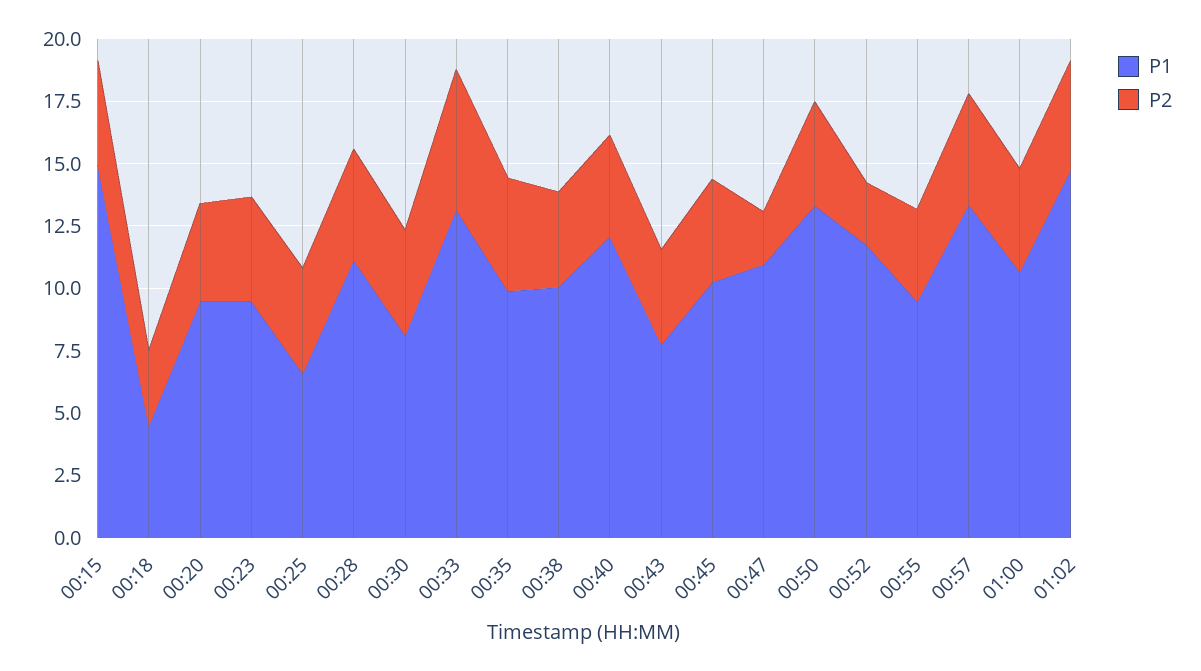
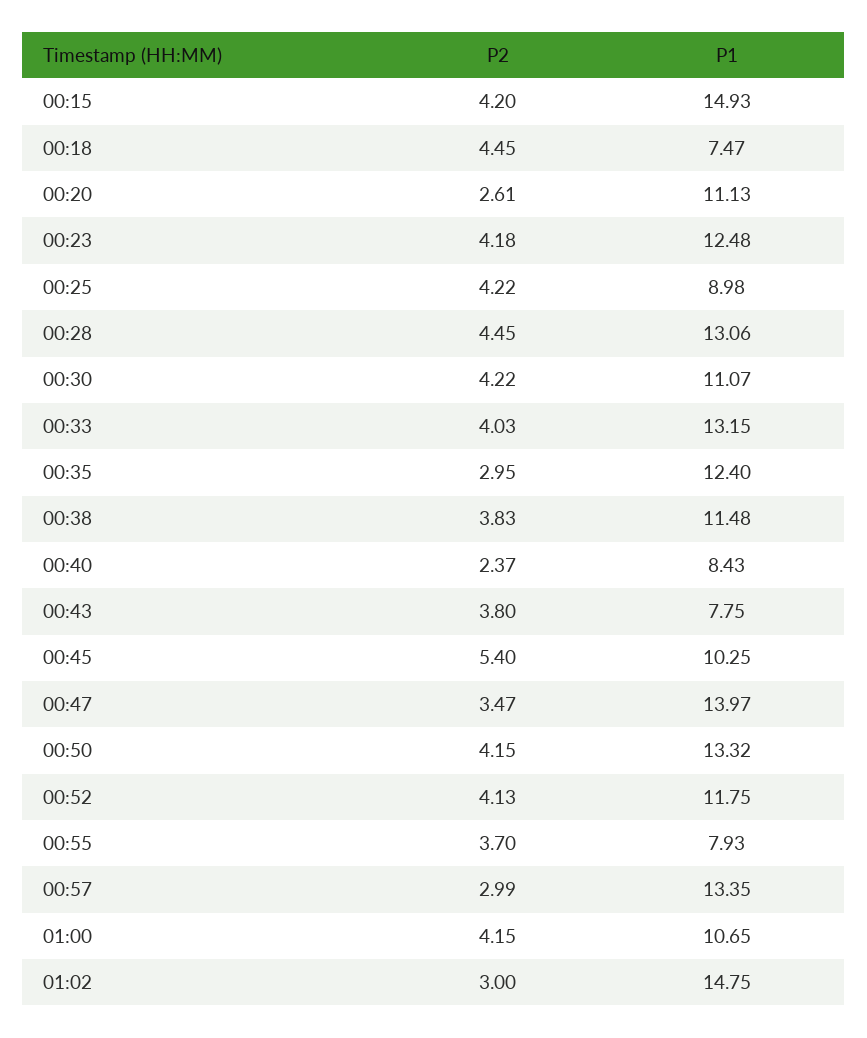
P1, 00:18: 4.5 -> 7.47
P2, 00:18: 3 -> 4.45
P1, 00:20: 9.5 -> 11.13
P2, 00:20: 4 -> 2.61
P1, 00:23: 9.5 -> 12.48
P1, 00:25: 6.5 -> 8.98
P1, 00:28: 11 -> 13.06
P1, 00:30: 8 -> 11.07
P2, 00:33: 5.5 -> 4.03
P1, 00:35: 10 -> 12.4
P2, 00:35: 4.5 -> 2.95
P1, 00:38: 10 -> 11.48
P1, 00:40: 12 -> 8.43
P2, 00:40: 4 -> 2.37
P2, 00:45: 4 -> 5.4
P1, 00:47: 11 -> 13.97
P2, 00:47: 2 -> 3.47
P2, 00:52: 2.5 -> 4.13
P1, 00:55: 9.5 -> 7.93
P2, 00:57: 4.5 -> 2.99
P2, 01:02: 4.5 -> 3

